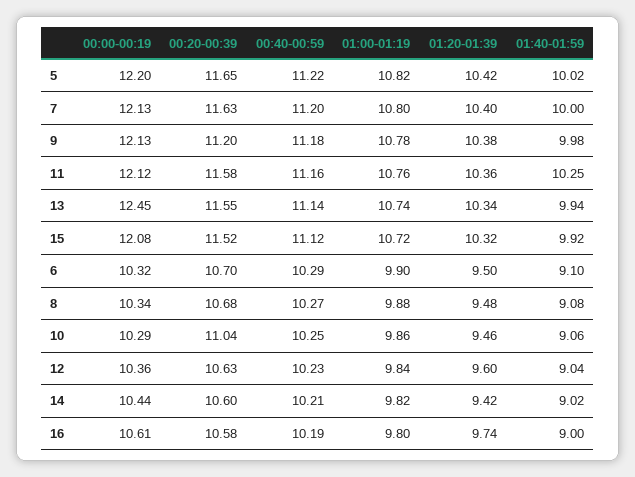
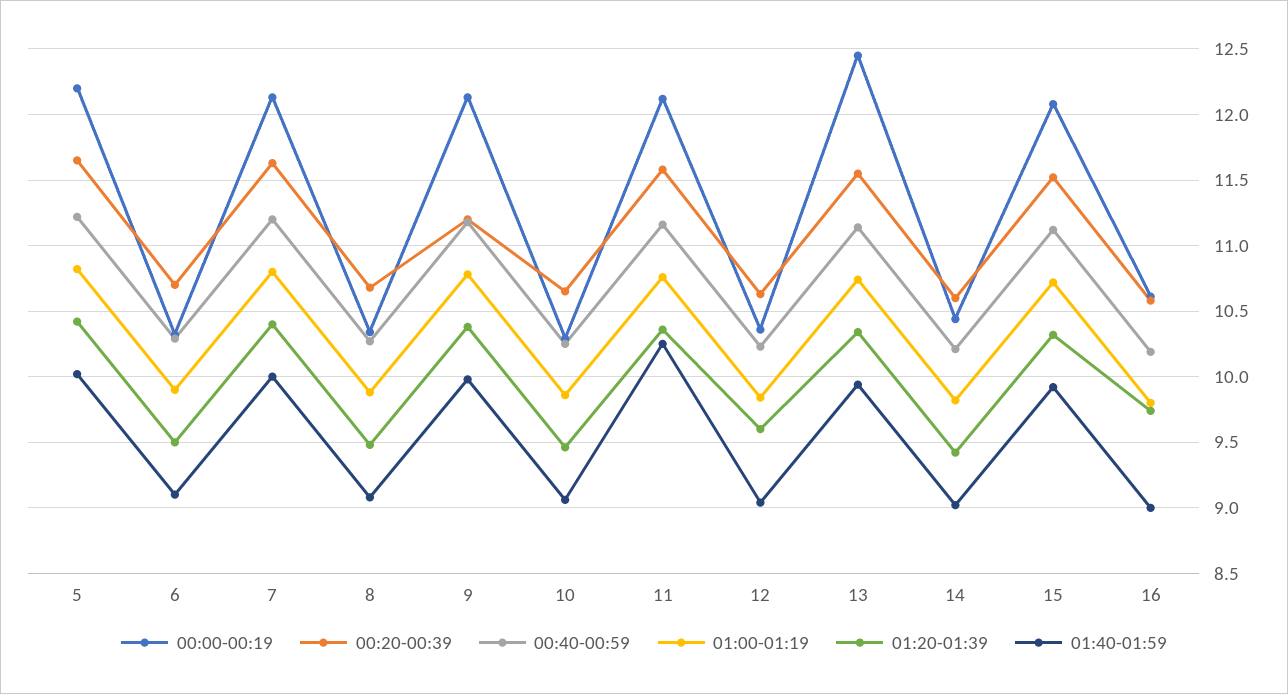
00:20-00:39, 10: 11.04 -> 10.65

